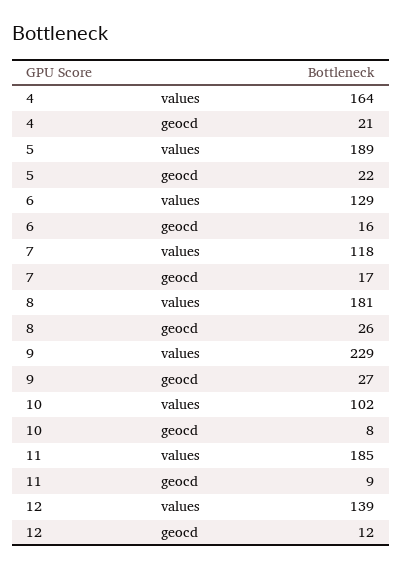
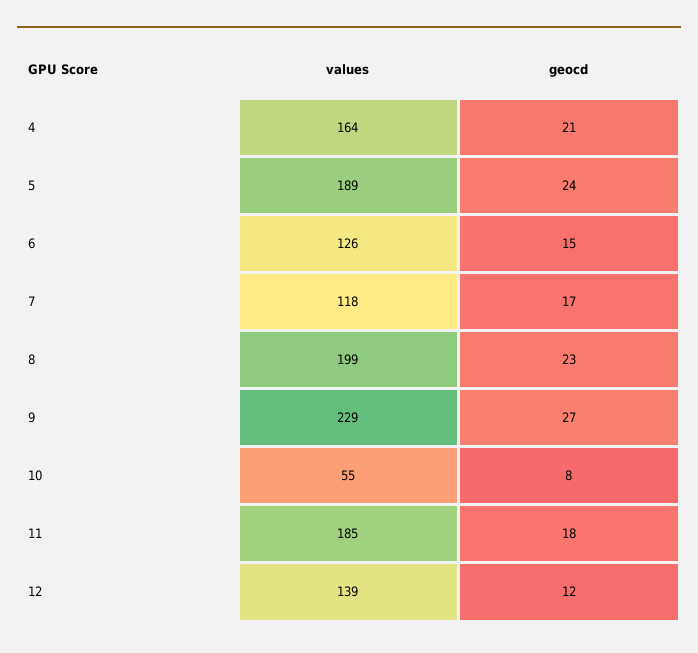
5, geocd: 22 -> 24
6, values: 129 -> 126
6, geocd: 16 -> 15
8, values: 181 -> 199
8, geocd: 26 -> 23
10, values: 102 -> 55
11, geocd: 9 -> 18

